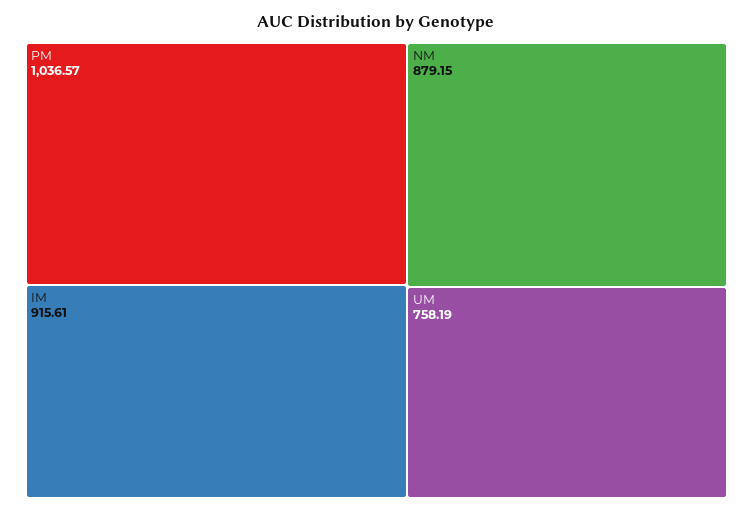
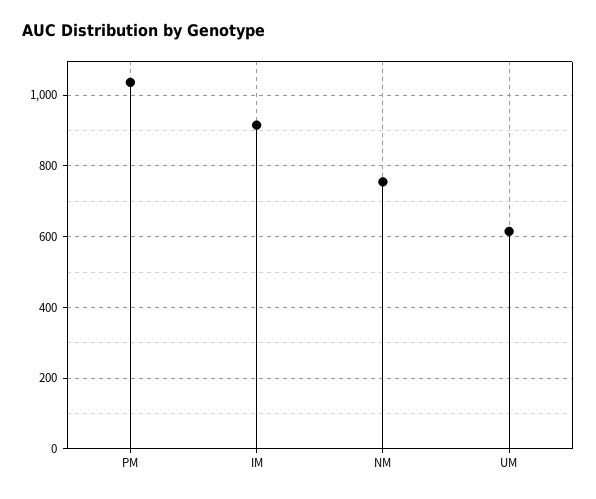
NM: 879.15 -> 760
UM: 758.19 -> 620

